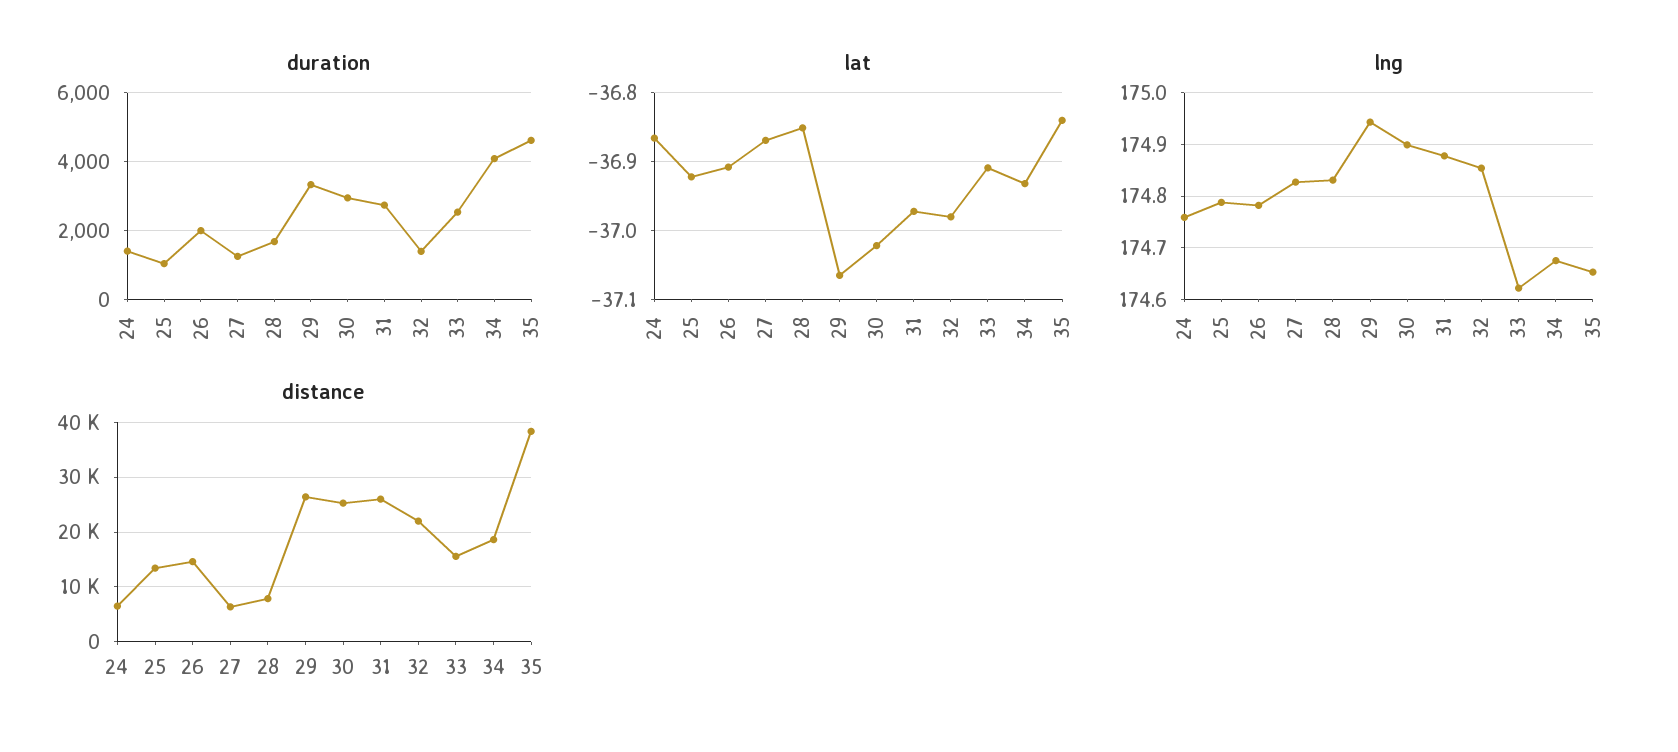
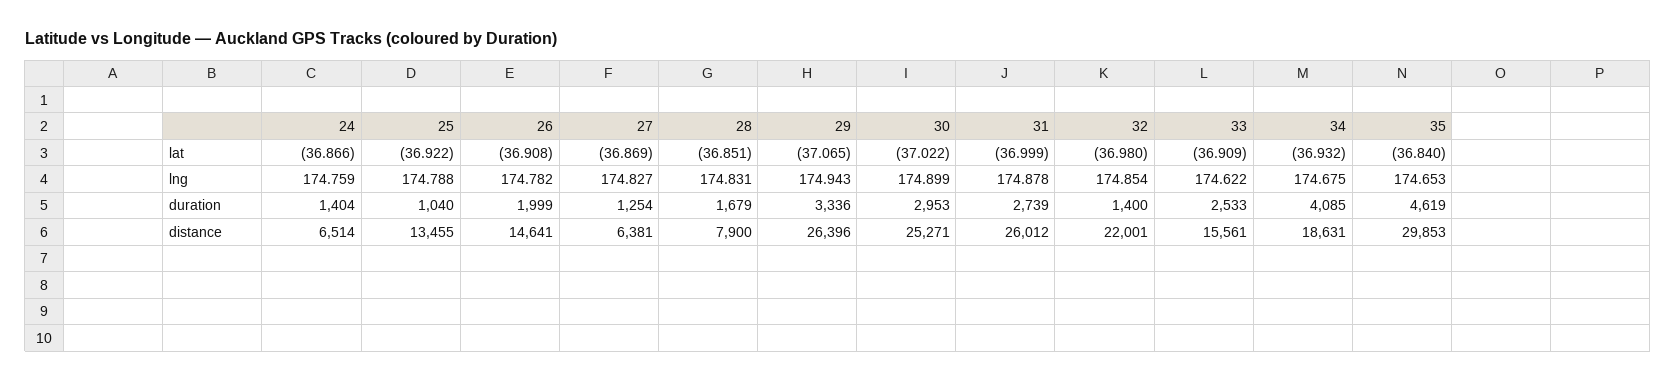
lat, 31: -36.97 -> -36.999
distance, 35: 38000 -> 29853

